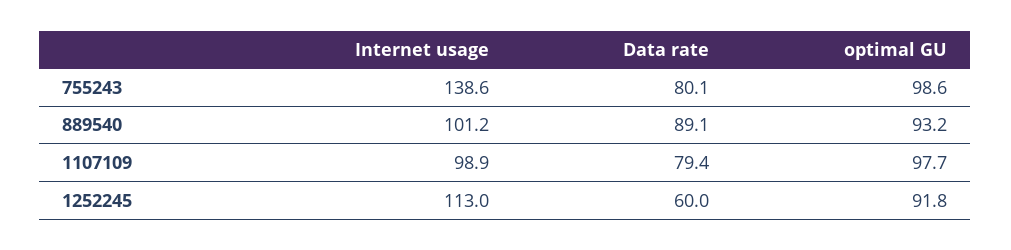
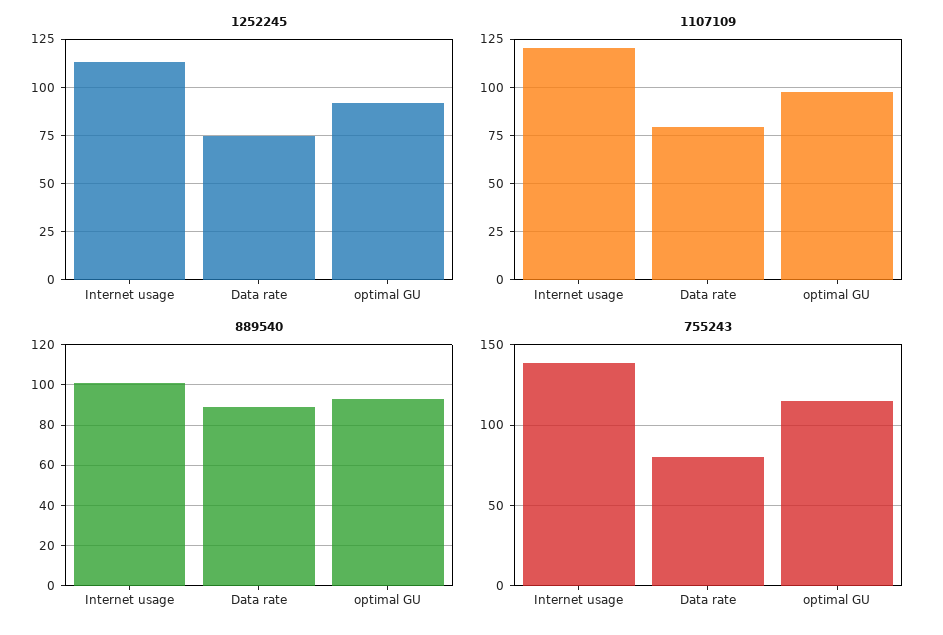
755243, optimal GU: 98.6 -> 115
1107109, Internet usage: 98.9 -> 120
1252245, Data rate: 60 -> 75

